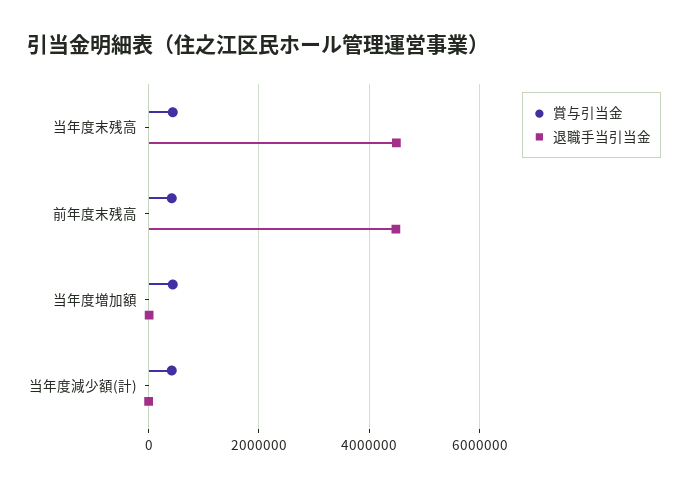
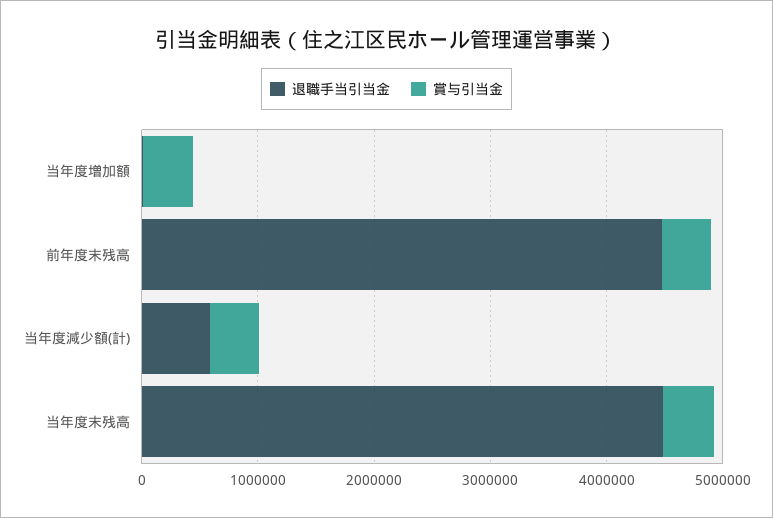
退職手当引当金, 当年度減少額(計): 0 -> 600000

